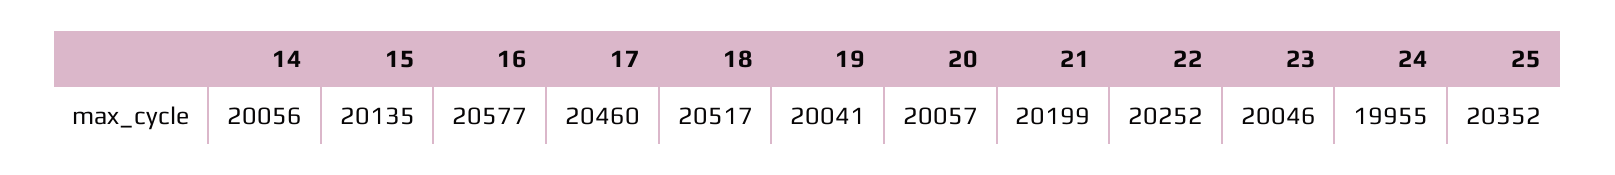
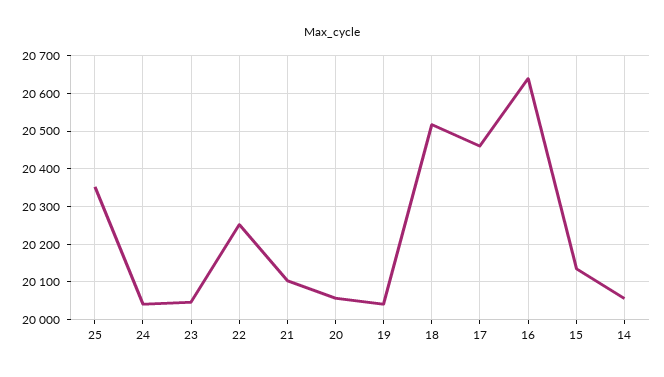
16: 20577 -> 20640
21: 20199 -> 20100
24: 19955 -> 20040

